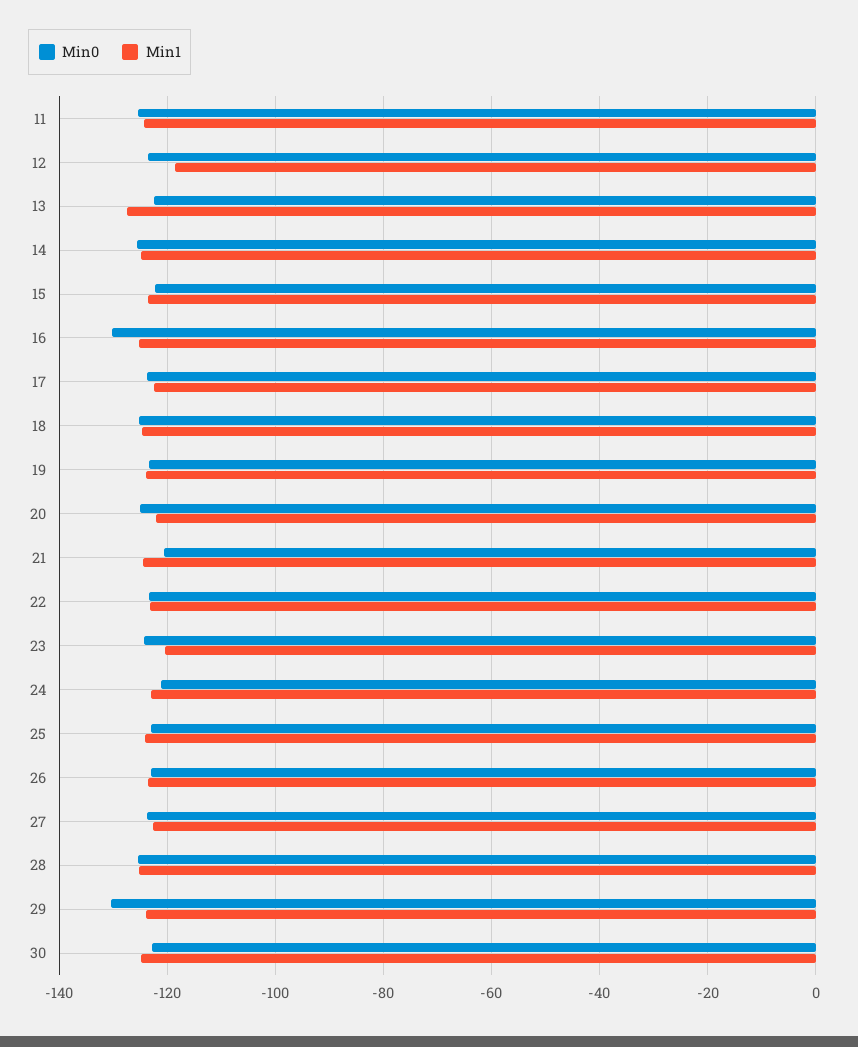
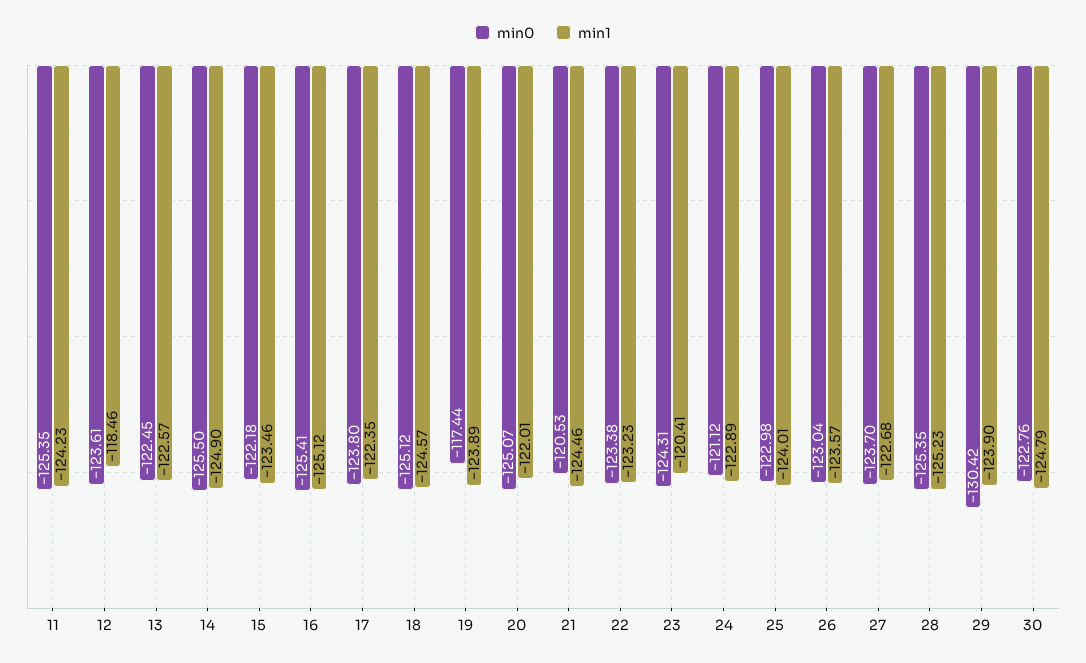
Min1, 13: -128 -> -122.57
Min0, 16: -130 -> -125.41
Min0, 19: -124 -> -117.44

